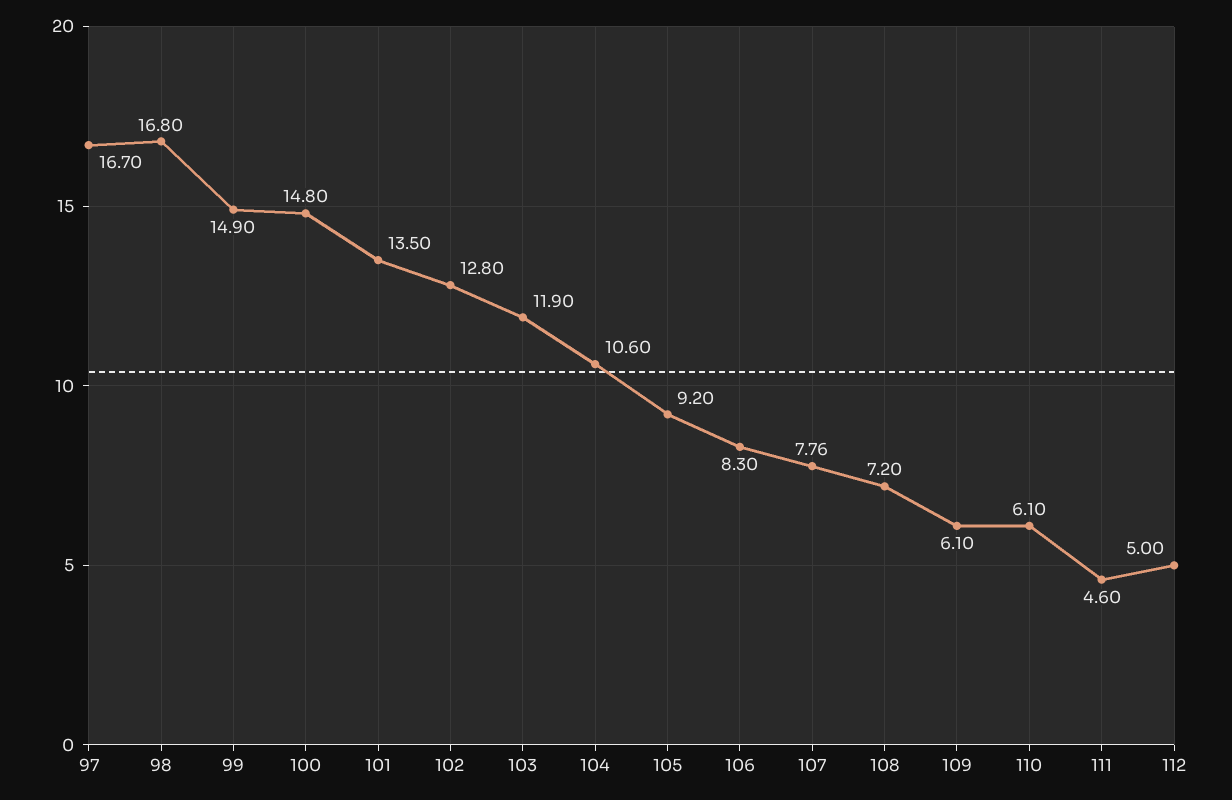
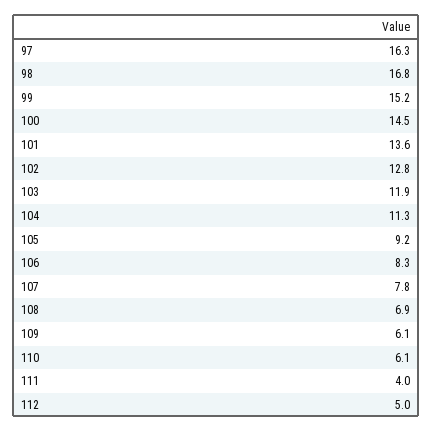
97: 16.7 -> 16.3
99: 14.9 -> 15.2
100: 14.8 -> 14.5
101: 13.5 -> 13.6
104: 10.6 -> 11.3
107: 7.76 -> 7.8
108: 7.2 -> 6.9
111: 4.6 -> 4

